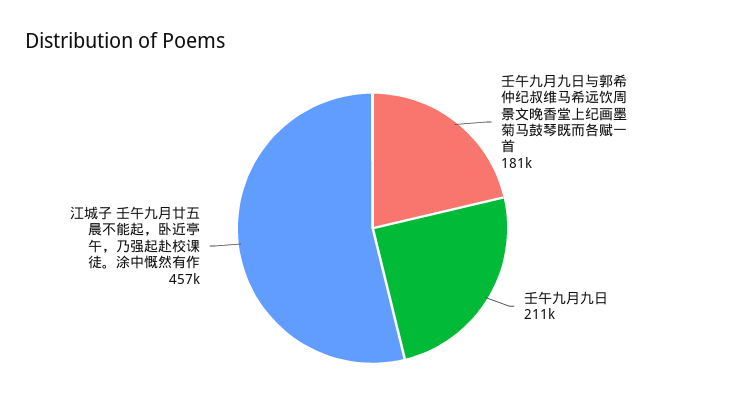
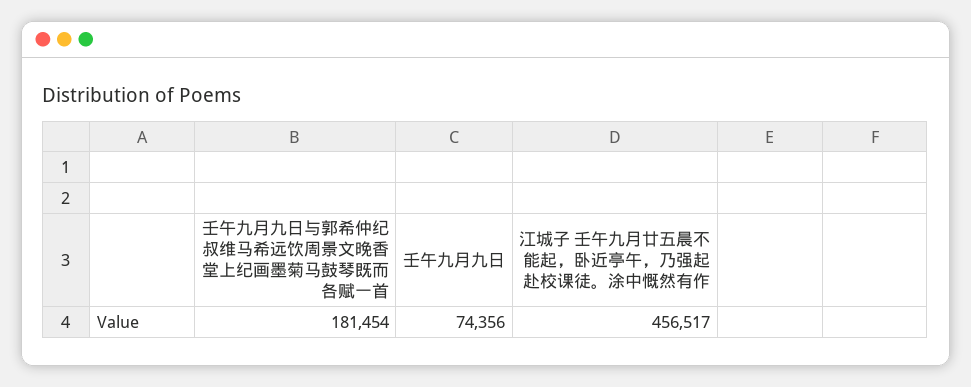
壬午九月九日: 211000 -> 74356

